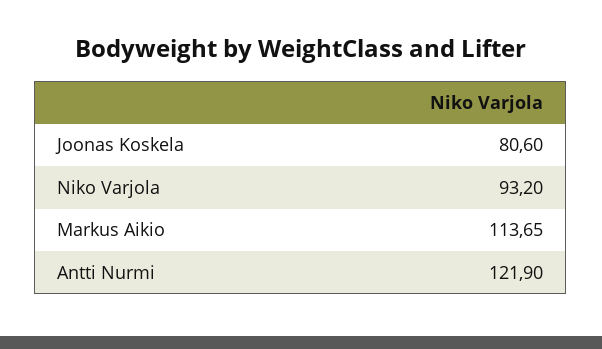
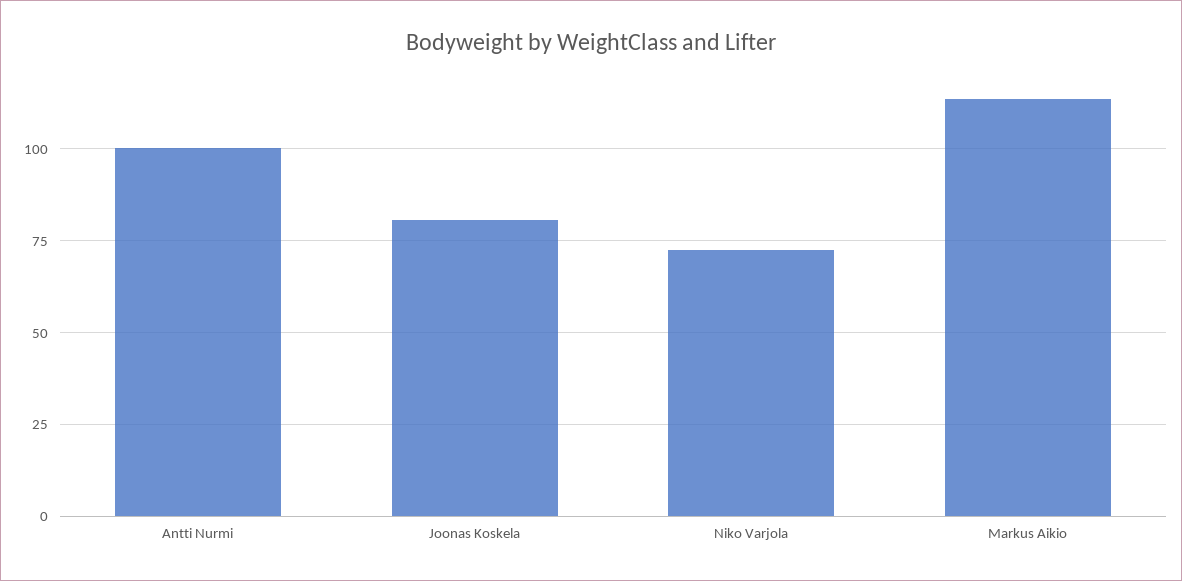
Niko Varjola: 93.2 -> 72.5
Antti Nurmi: 121.9 -> 100

